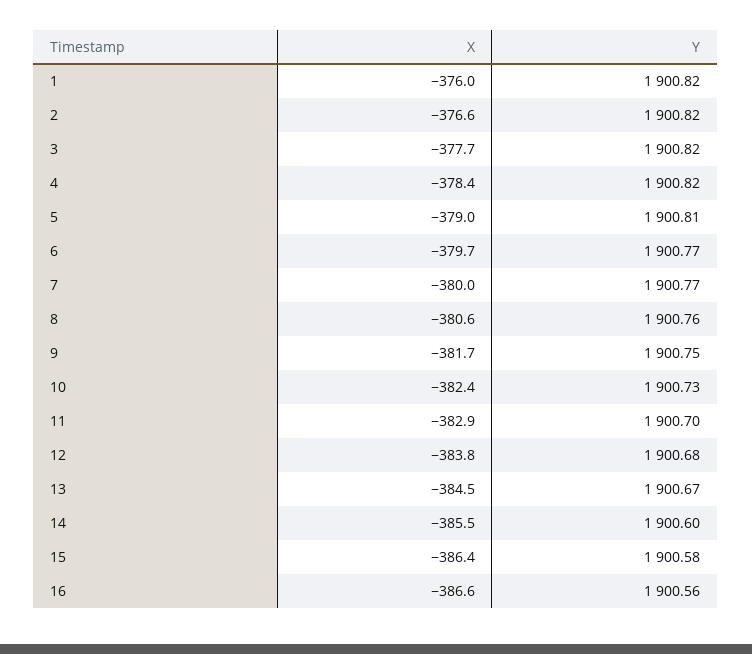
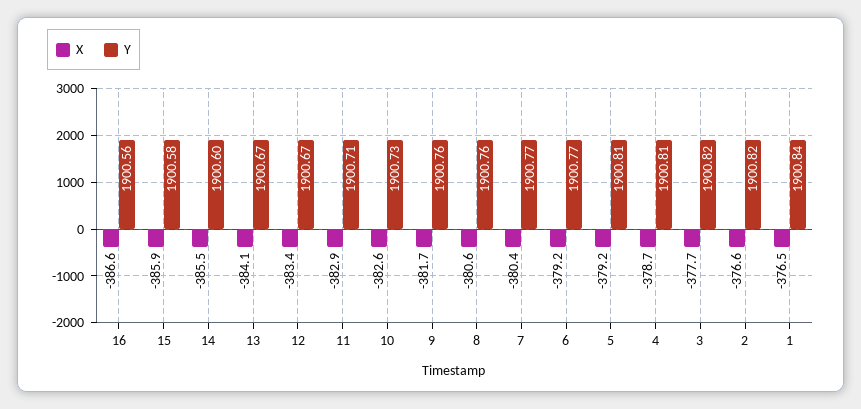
X, 1: -376 -> -376.5
Y, 1: 1900.82 -> 1900.84
X, 4: -378.4 -> -378.7
Y, 4: 1900.82 -> 1900.81
X, 5: -379 -> -379.2
X, 6: -379.7 -> -379.2
X, 7: -380 -> -380.4
Y, 9: 1900.75 -> 1900.76
X, 10: -382.4 -> -382.6
Y, 11: 1900.7 -> 1900.71
X, 12: -383.8 -> -383.4
Y, 12: 1900.68 -> 1900.67
X, 13: -384.5 -> -384.1
X, 15: -386.4 -> -385.9

